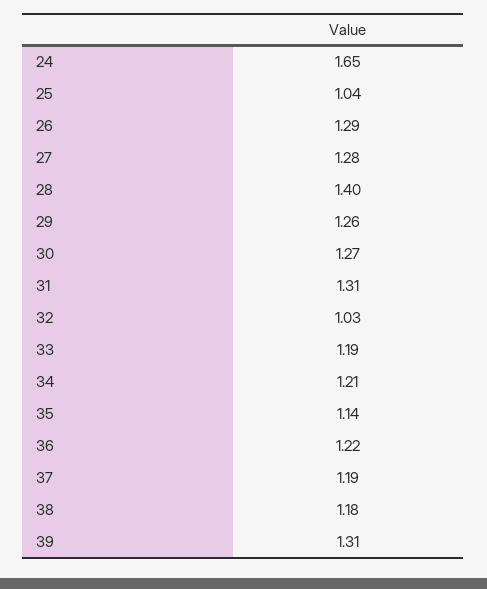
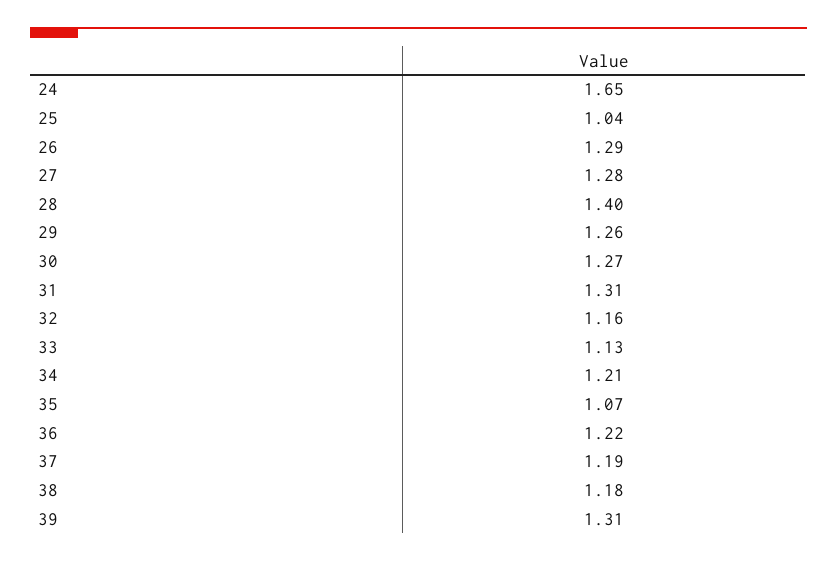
32: 1.03 -> 1.16
33: 1.19 -> 1.13
35: 1.14 -> 1.07

